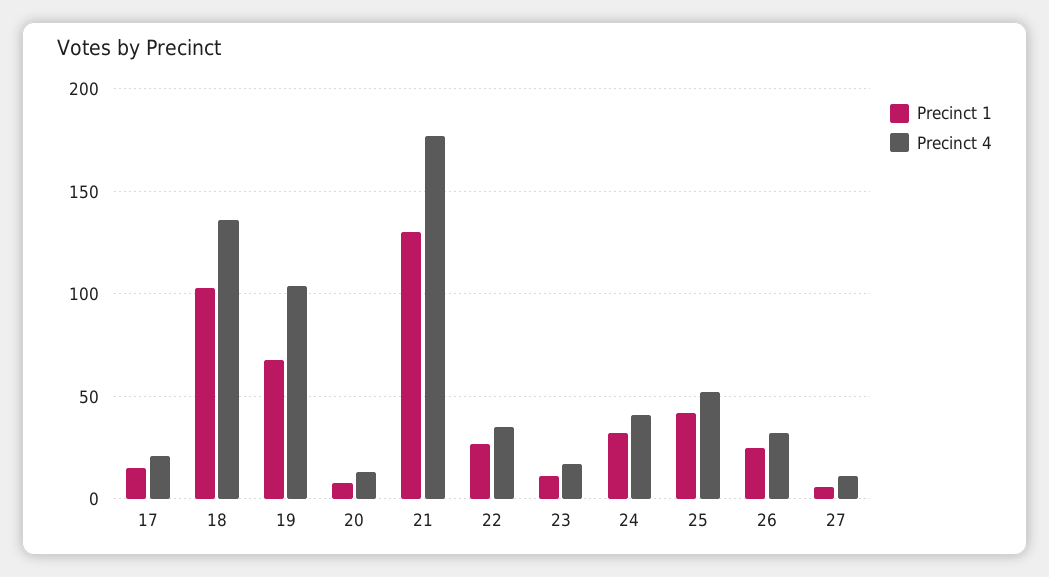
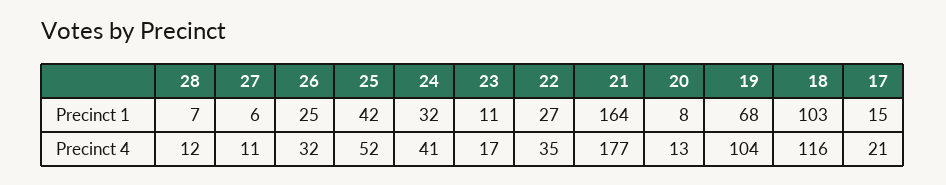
Precinct 4, 18: 135 -> 116
Precinct 1, 21: 130 -> 164
Precinct 1, 28: none -> 7
Precinct 4, 28: none -> 12

